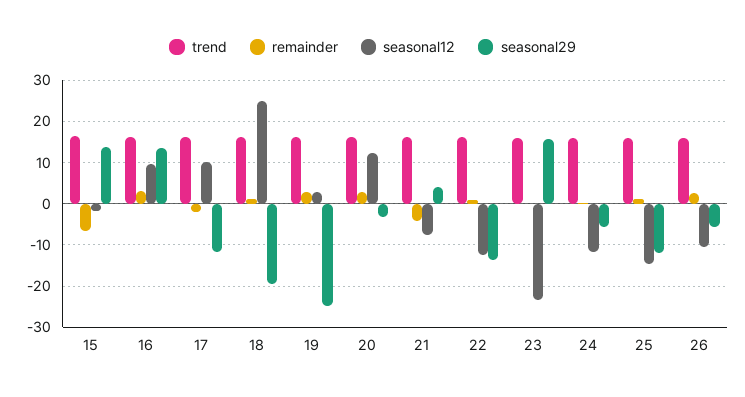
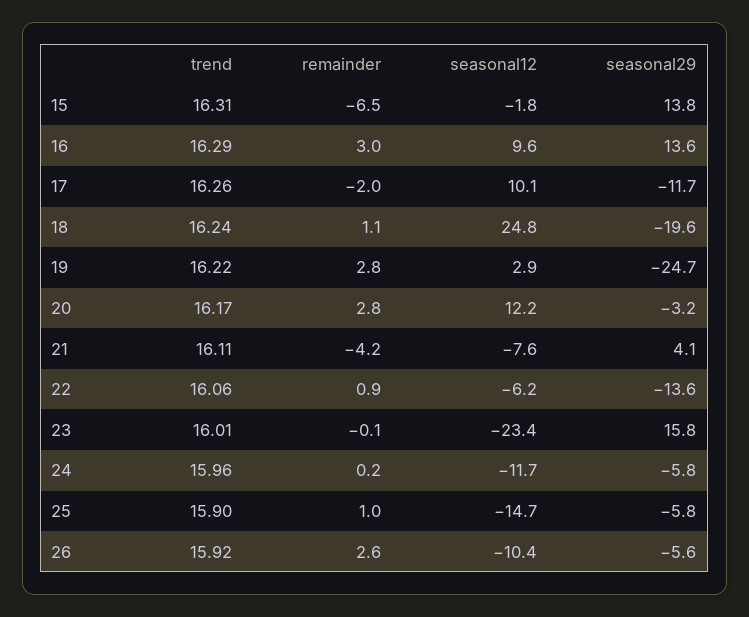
seasonal12, 22: -12 -> -6.2
seasonal29, 25: -12 -> -5.8

